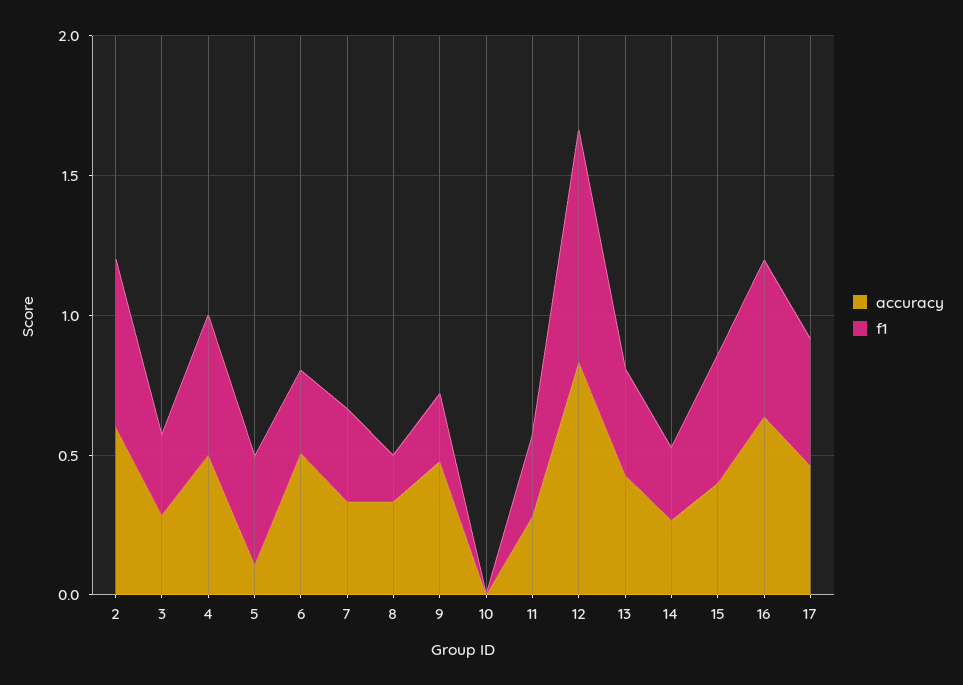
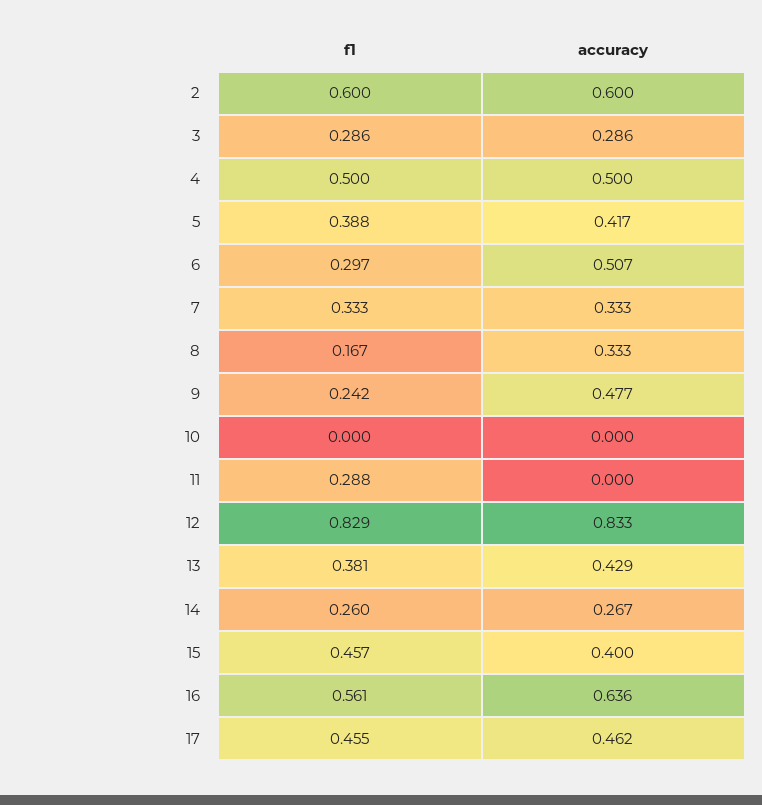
accuracy, 5: 0.1 -> 0.417
accuracy, 11: 0.3 -> 0

